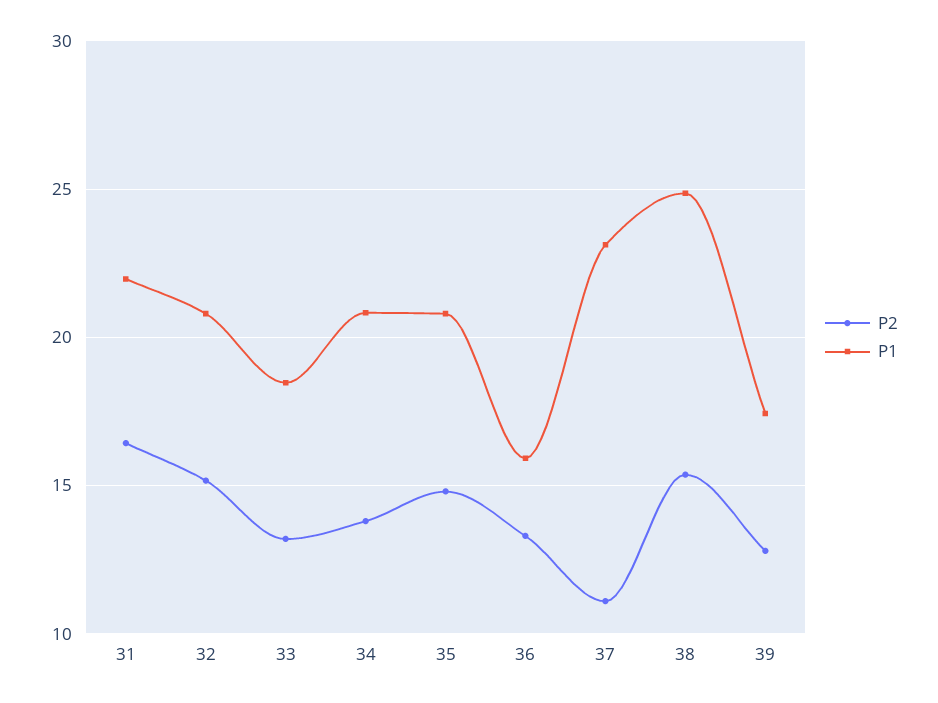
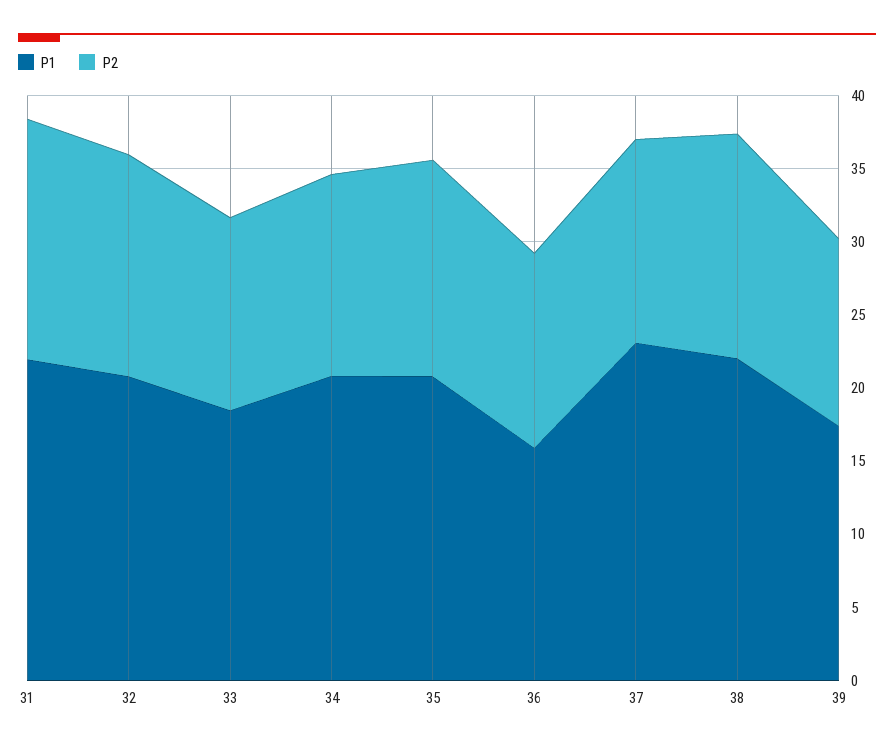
P2, 37: 11 -> 14
P1, 38: 25 -> 22

